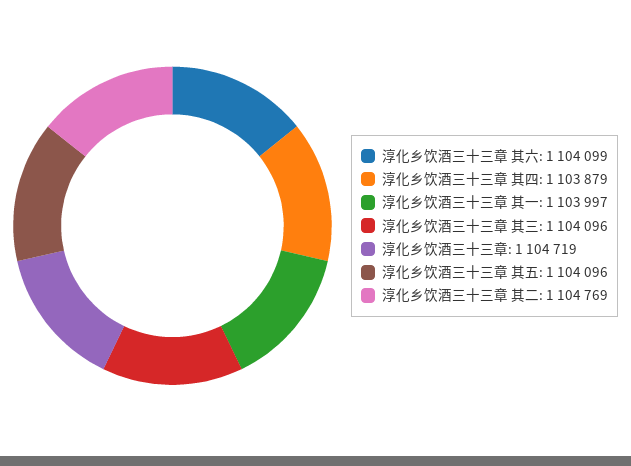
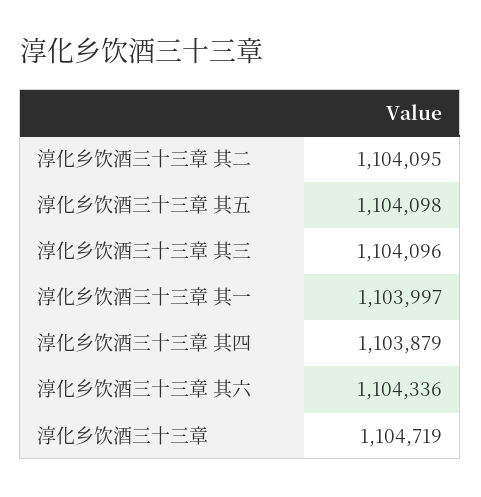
淳化乡饮酒三十三章 其六: 1104099 -> 1104336
淳化乡饮酒三十三章 其五: 1104096 -> 1104098
淳化乡饮酒三十三章 其二: 1104769 -> 1104095

